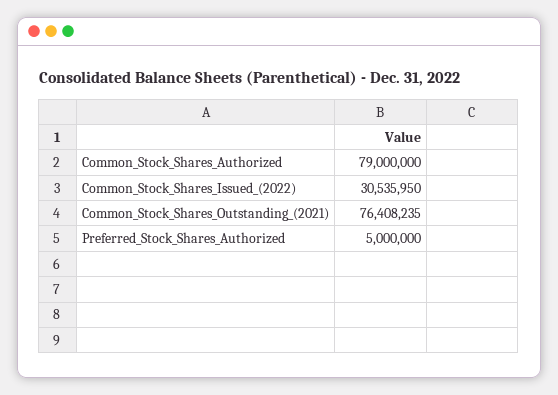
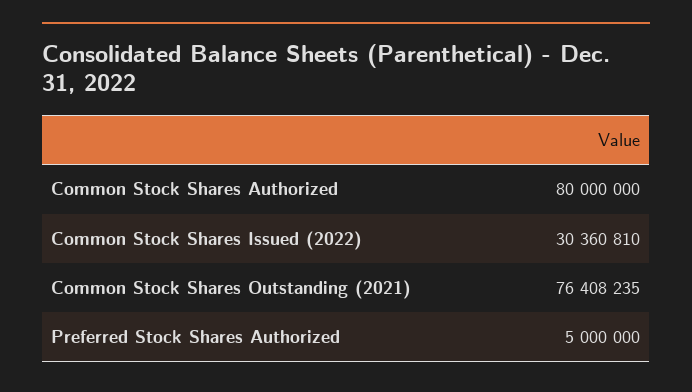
Common_Stock_Shares_Authorized: 79000000 -> 80000000
Common_Stock_Shares_Issued_(2022): 30535950 -> 30360810

